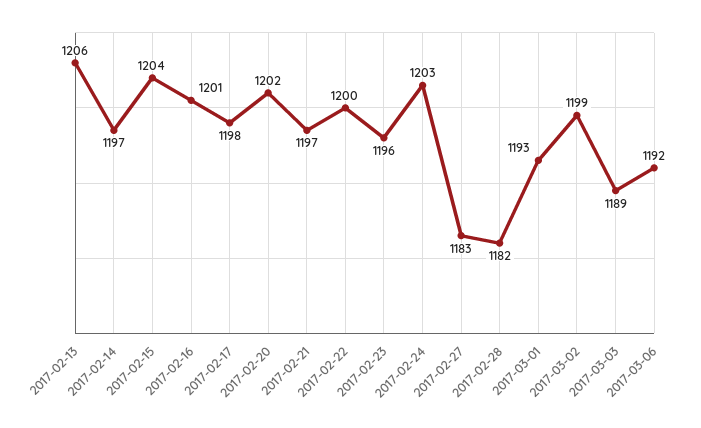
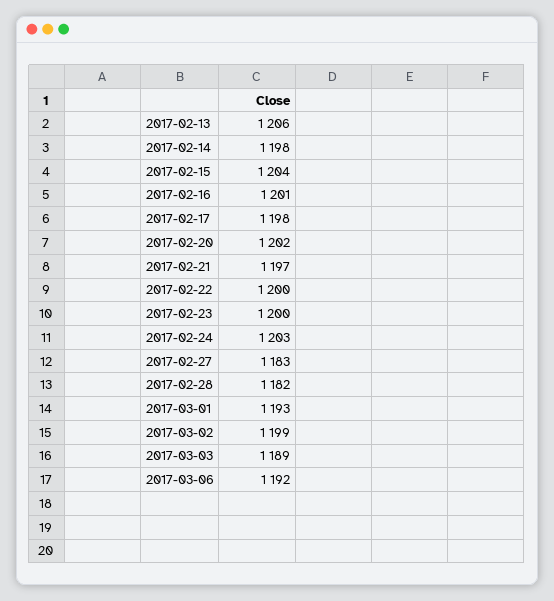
2017-02-14: 1197 -> 1198
2017-02-23: 1196 -> 1200

